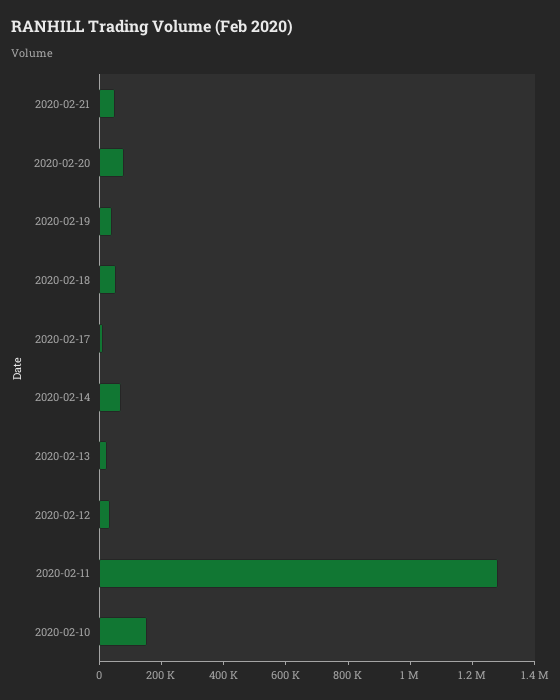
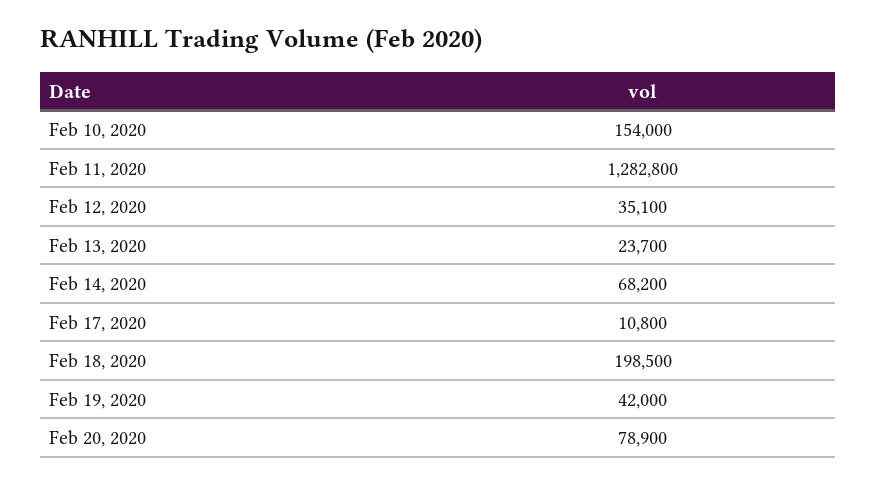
2020-02-21: 50000 -> none
2020-02-18: 50000 -> 198500

